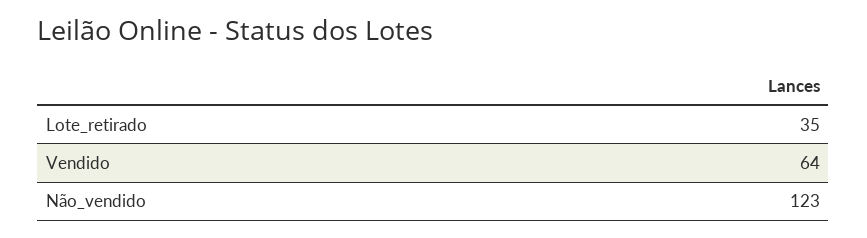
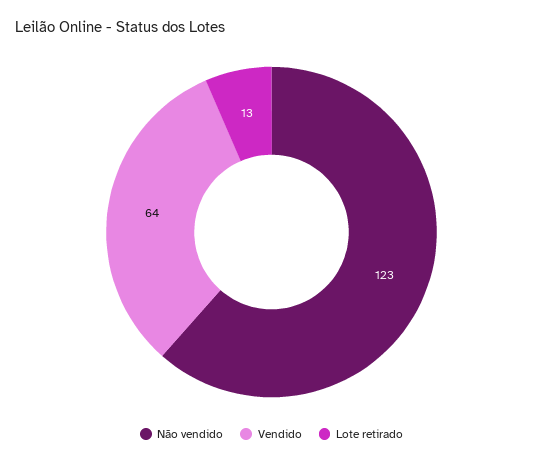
Lote_retirado: 35 -> 13

